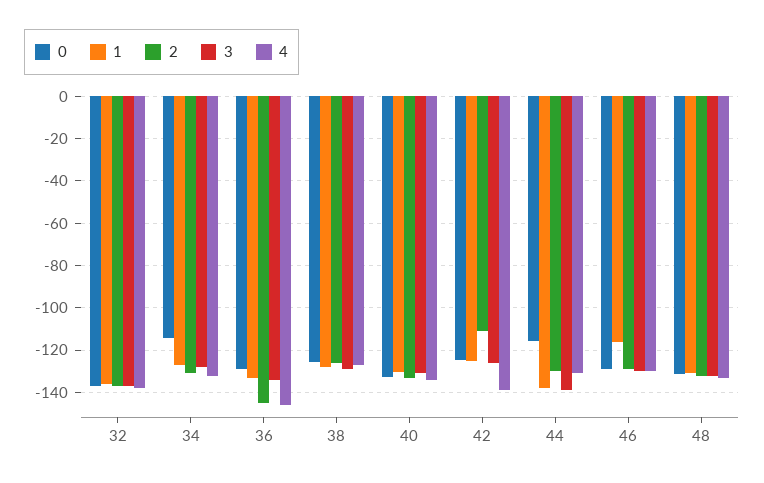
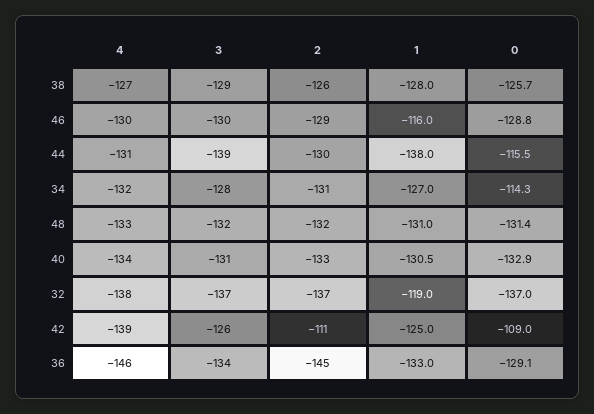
1, 32: -135 -> -119
0, 42: -125 -> -109

